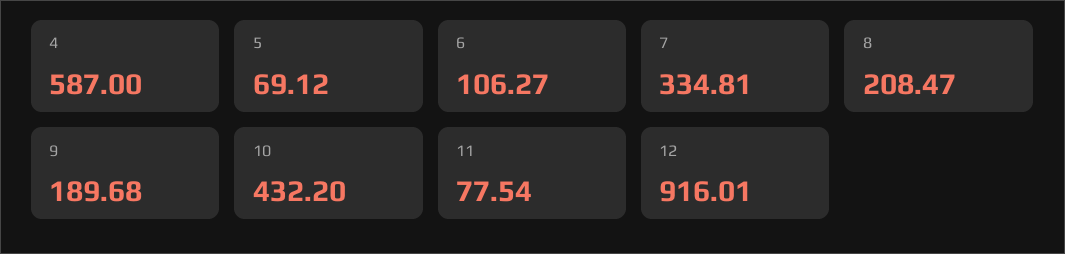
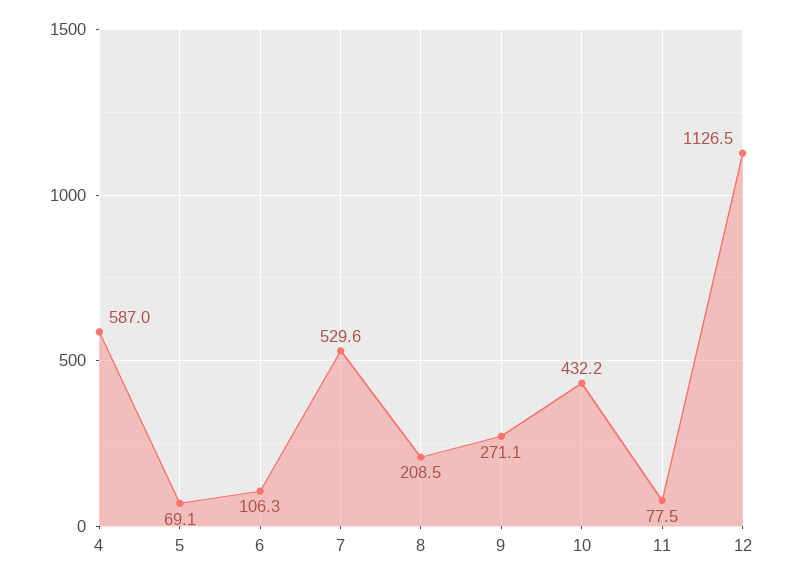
7: 334.81 -> 529.6
9: 189.68 -> 271.1
12: 916.01 -> 1126.5

